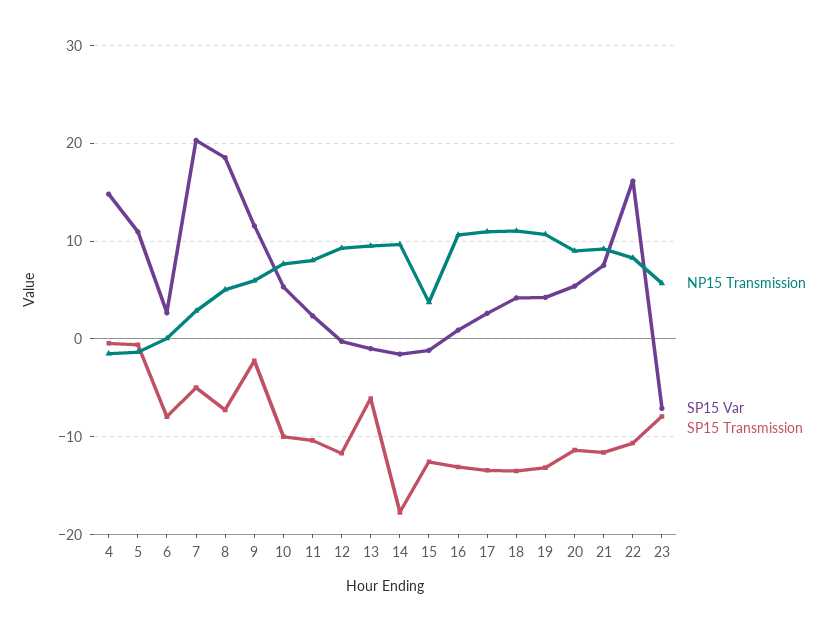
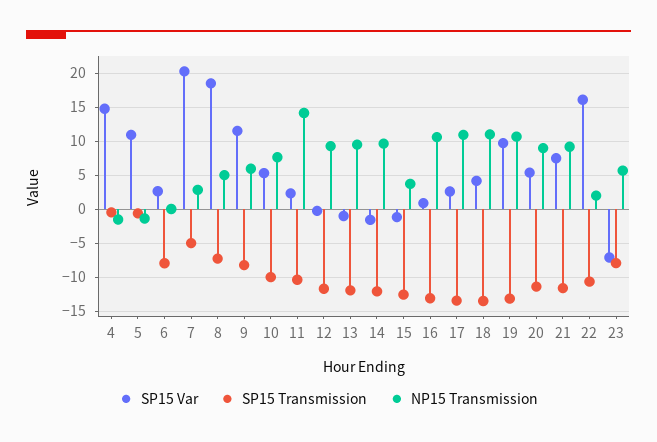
SP15 Transmission, 9: -2 -> -8
NP15 Transmission, 11: 8 -> 14
SP15 Transmission, 13: -6 -> -12
SP15 Transmission, 14: -18 -> -12
SP15 Var, 19: 4 -> 10
NP15 Transmission, 22: 8 -> 2

